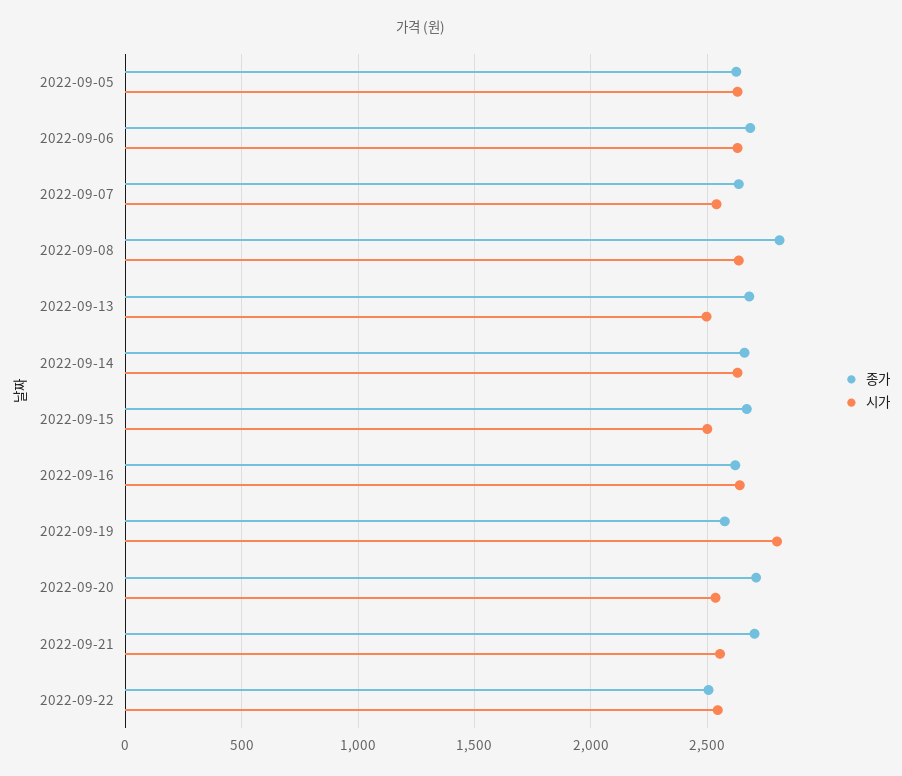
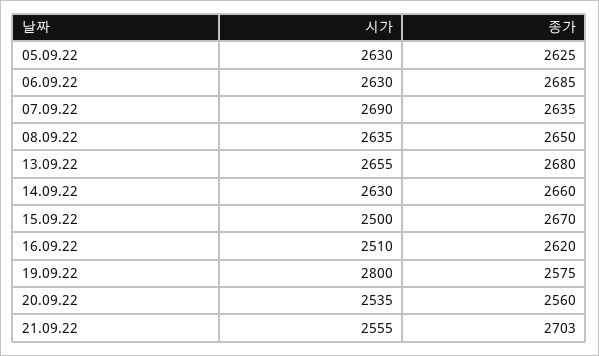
시가, 2022-09-07: 2550 -> 2690
종가, 2022-09-08: 2800 -> 2650
시가, 2022-09-13: 2500 -> 2655
시가, 2022-09-16: 2650 -> 2510
종가, 2022-09-20: 2700 -> 2560
종가, 2022-09-22: 2500 -> none
시가, 2022-09-22: 2550 -> none

